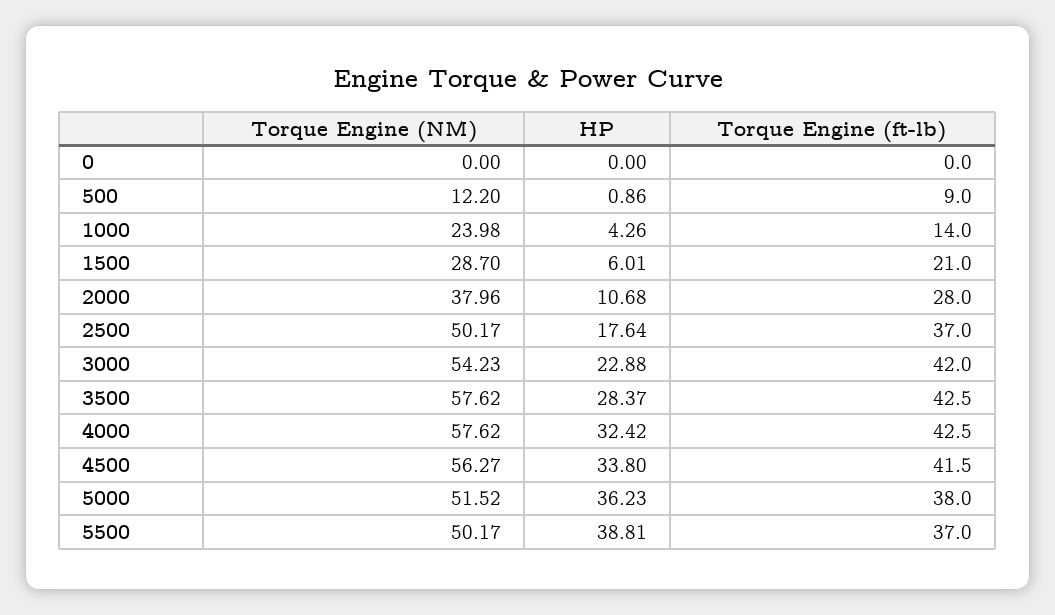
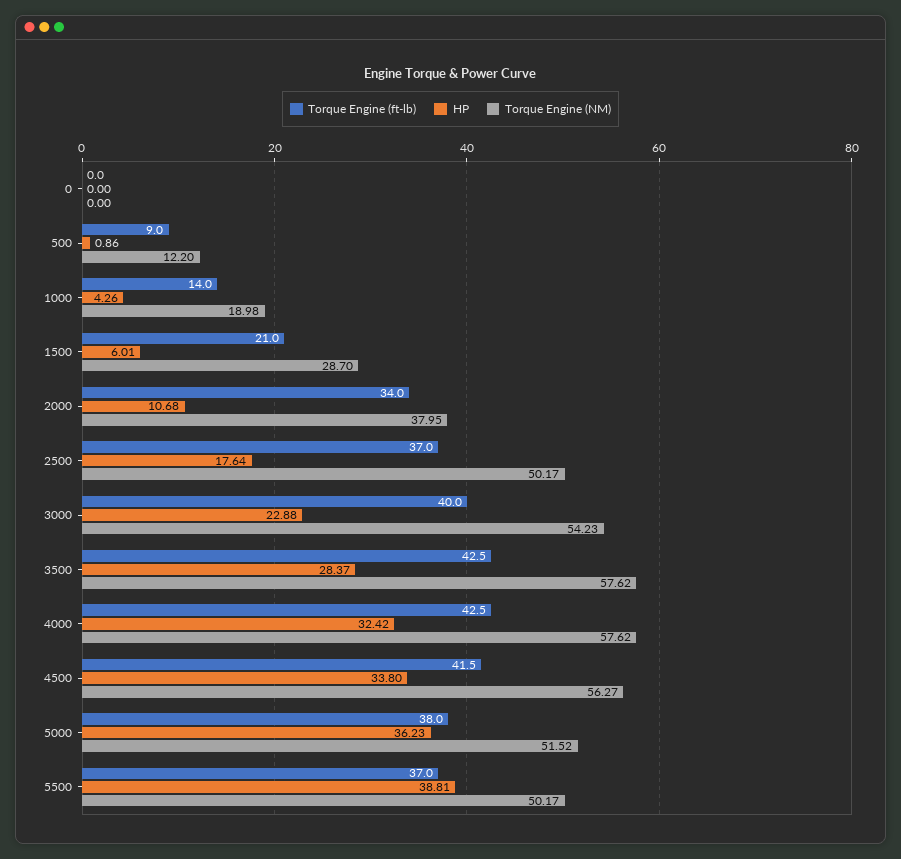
Torque Engine (NM), 1000: 23.98 -> 18.98
Torque Engine (NM), 2000: 37.96 -> 37.95
Torque Engine (ft-lb), 2000: 28 -> 34
Torque Engine (ft-lb), 3000: 42 -> 40

